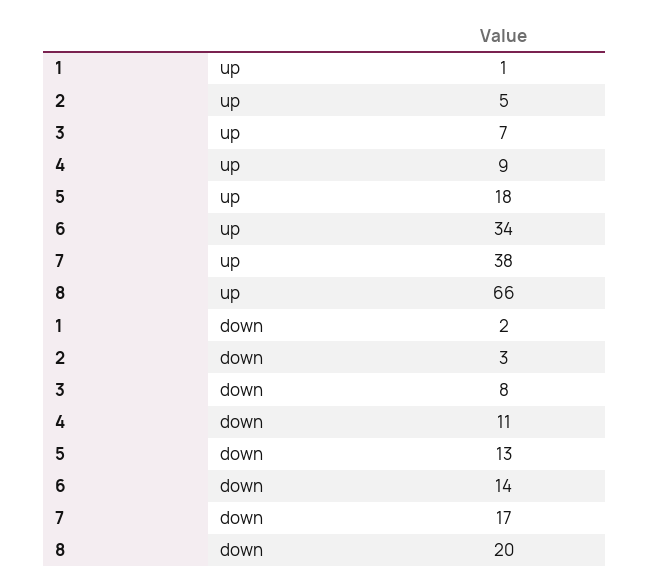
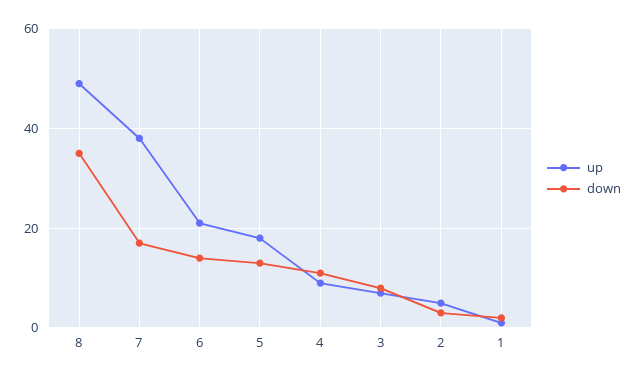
up, 6: 34 -> 20
up, 8: 66 -> 50
down, 8: 20 -> 35

